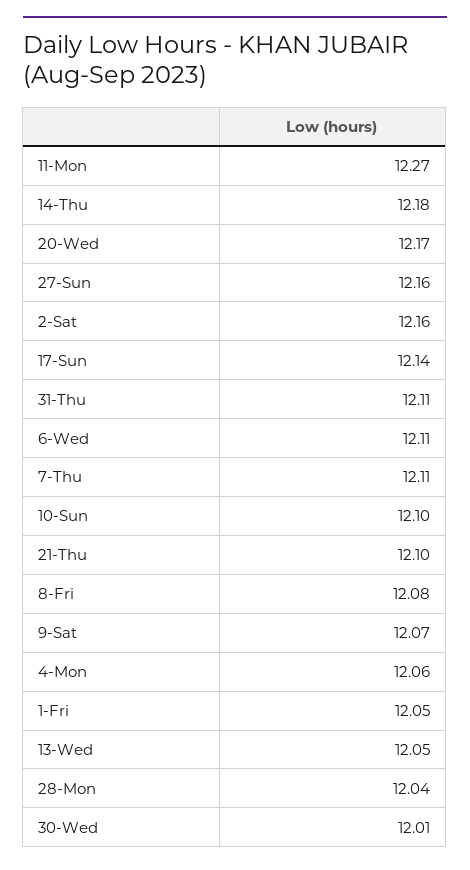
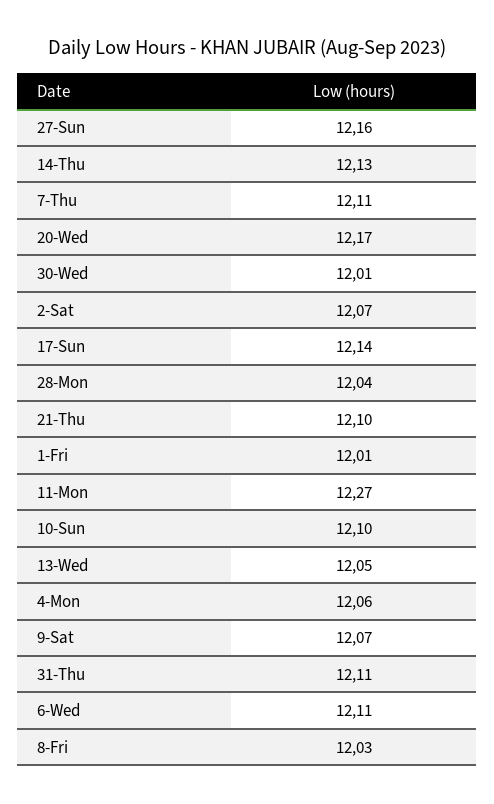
14-Thu: 12.18 -> 12.13
2-Sat: 12.16 -> 12.07
8-Fri: 12.08 -> 12.03
1-Fri: 12.05 -> 12.01

